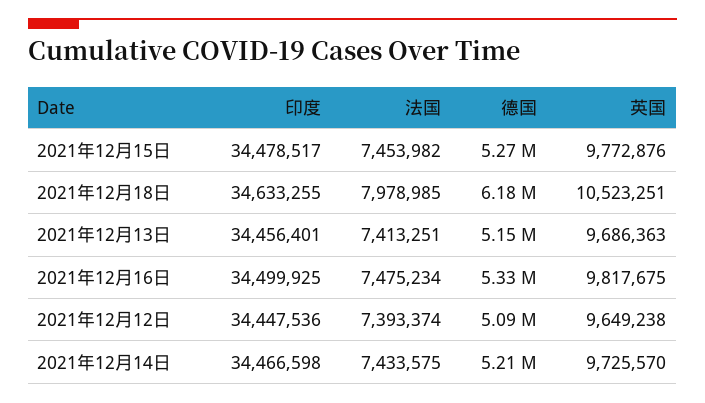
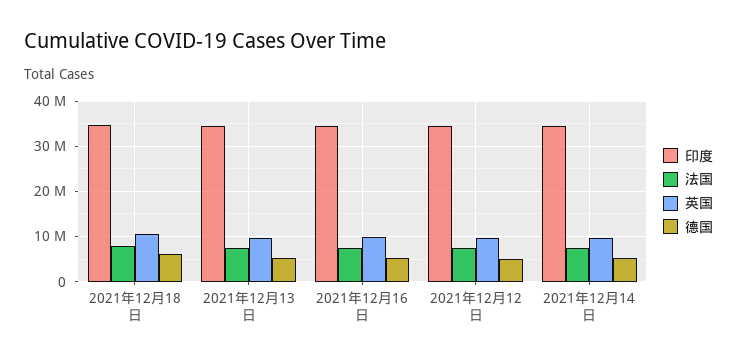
印度, 2021年12月15日: 34478517 -> none
法国, 2021年12月15日: 7453982 -> none
德国, 2021年12月15日: 5270000 -> none
英国, 2021年12月15日: 9772876 -> none

